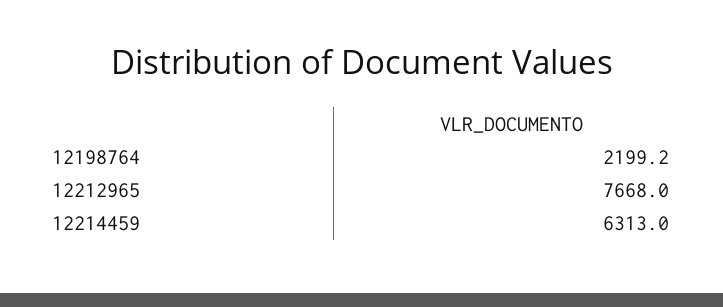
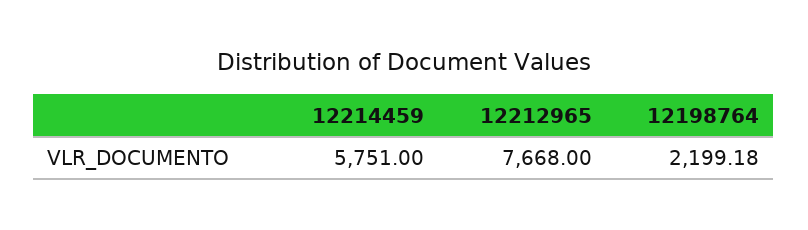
12214459: 6313 -> 5751

